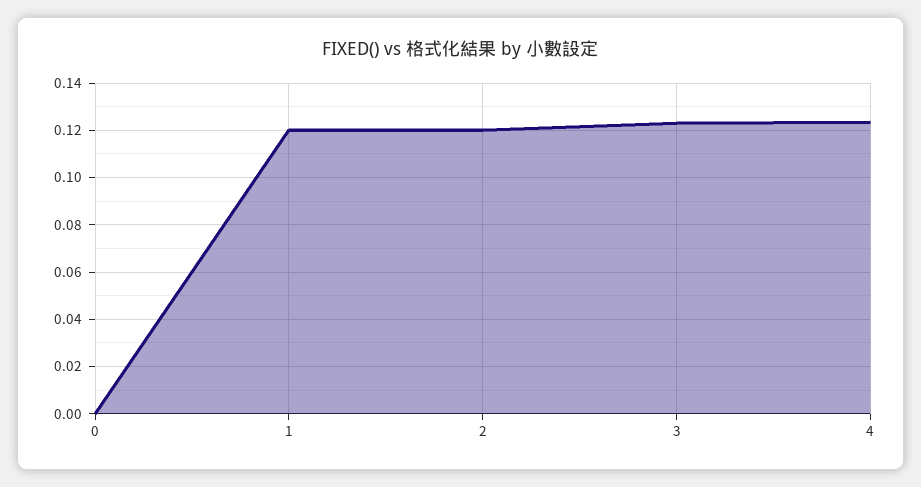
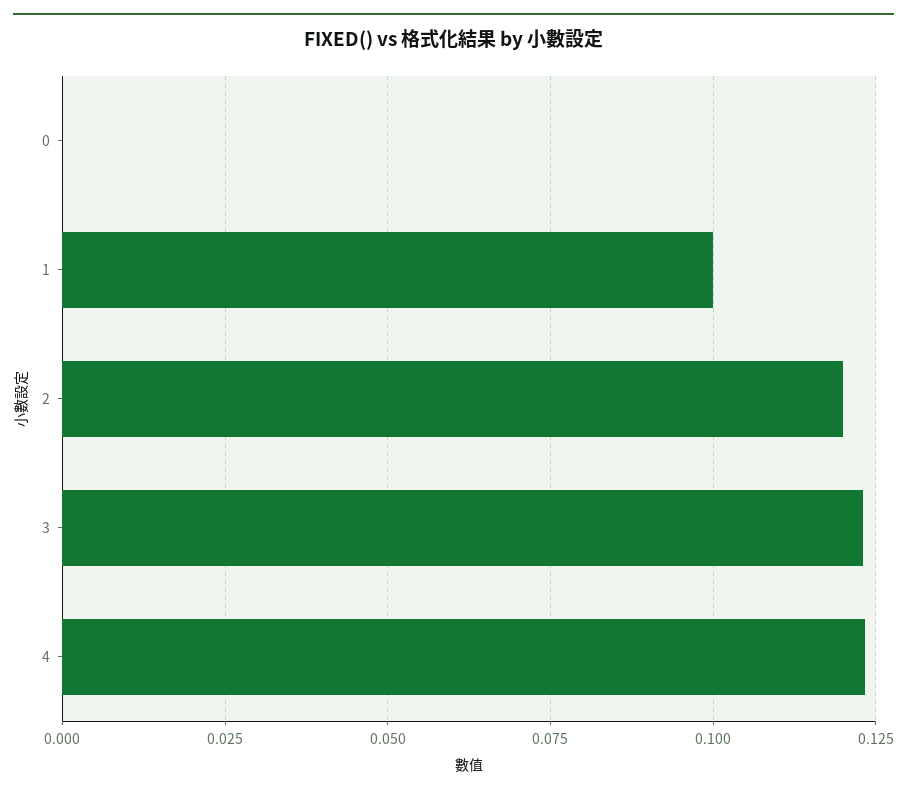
1: 0.12 -> 0.1

